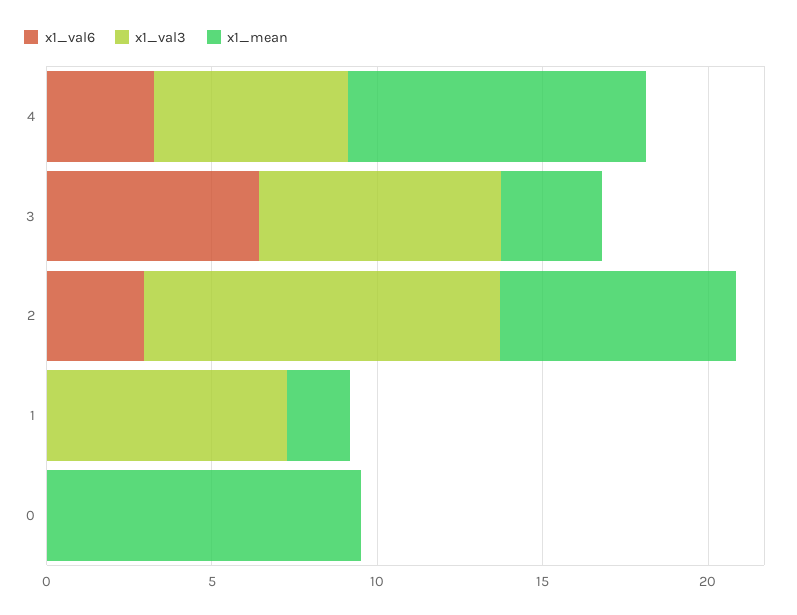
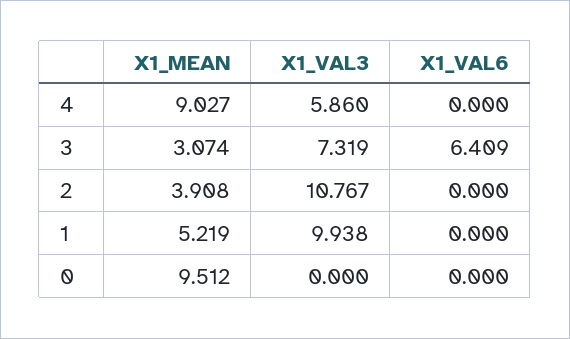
x1_val6, 4: 3 -> 0
x1_val6, 2: 3 -> 0
x1_mean, 2: 7 -> 3.908
x1_val3, 1: 7 -> 9.938
x1_mean, 1: 2 -> 5.219

